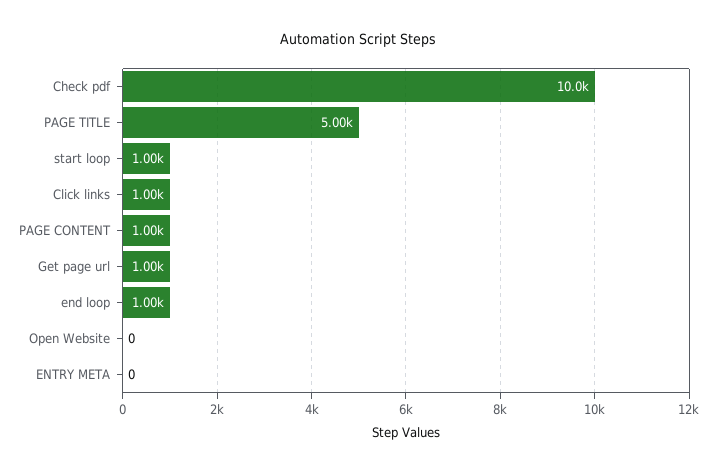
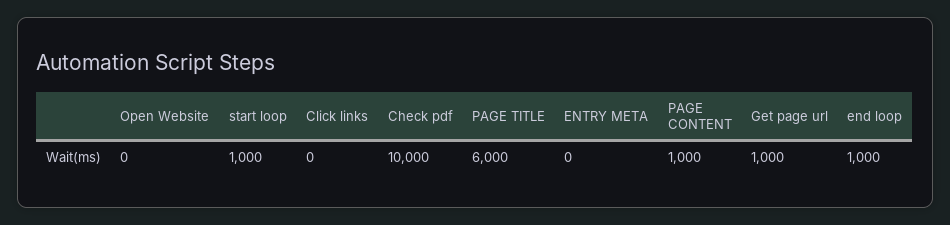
PAGE TITLE: 5000 -> 6000
Click links: 1000 -> 0

